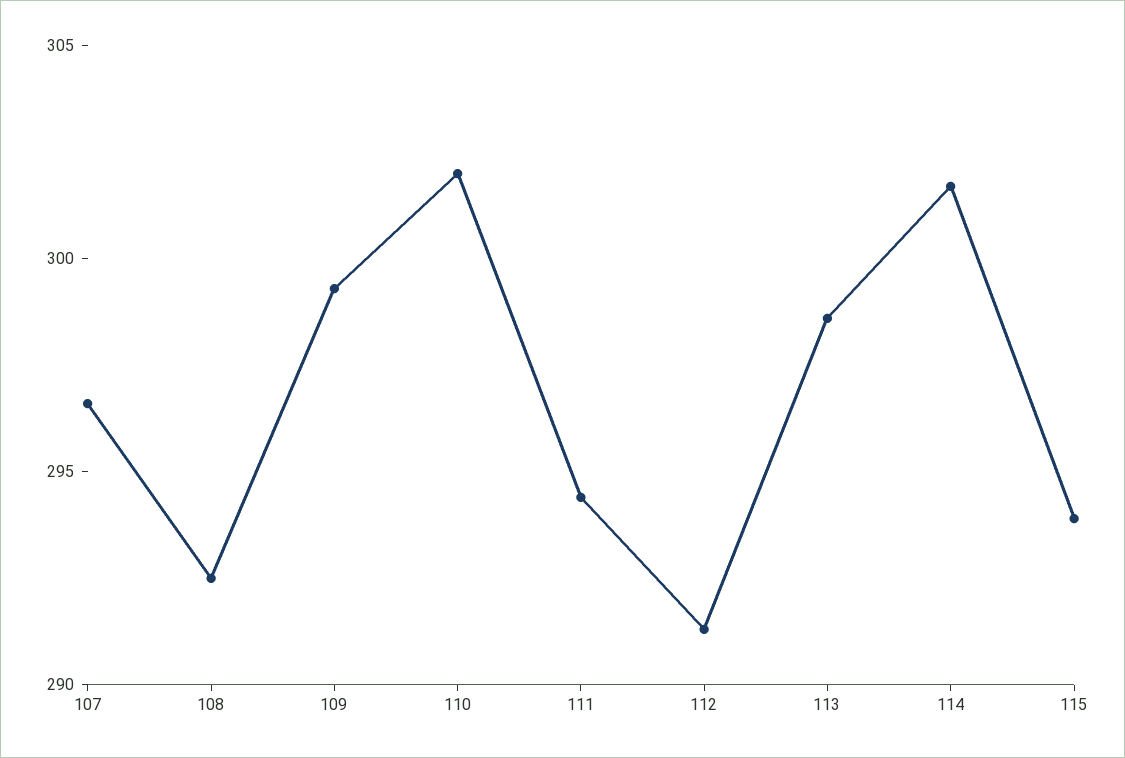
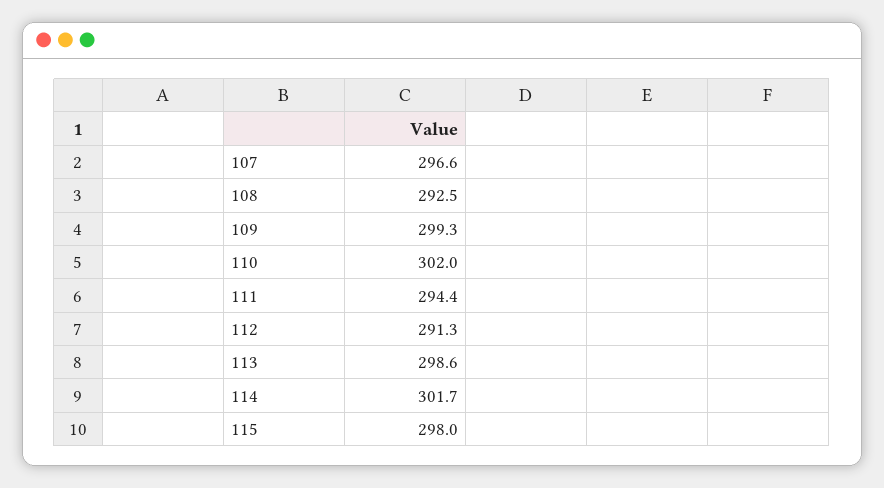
115: 294 -> 298

